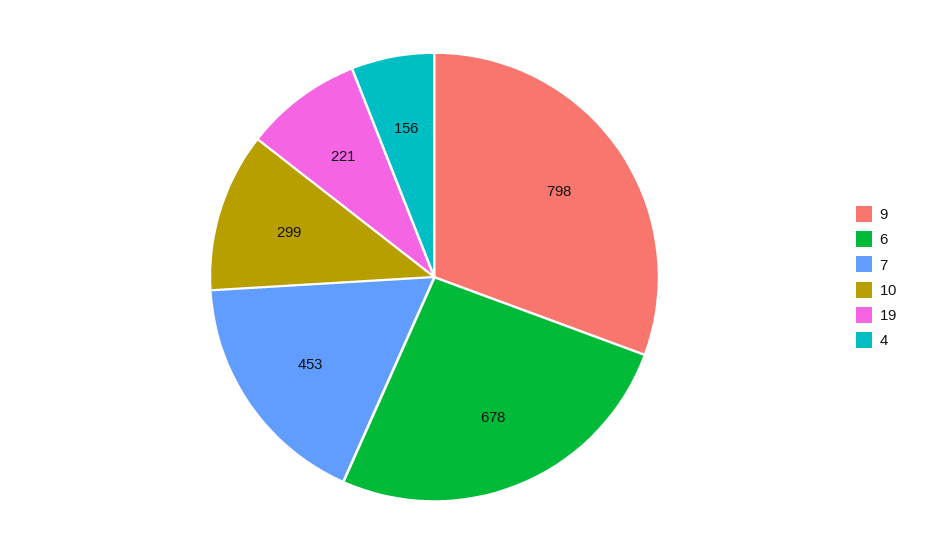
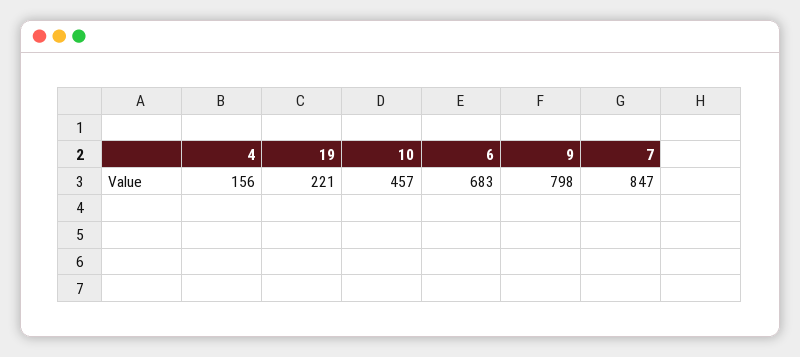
6: 678 -> 683
7: 453 -> 847
10: 299 -> 457

